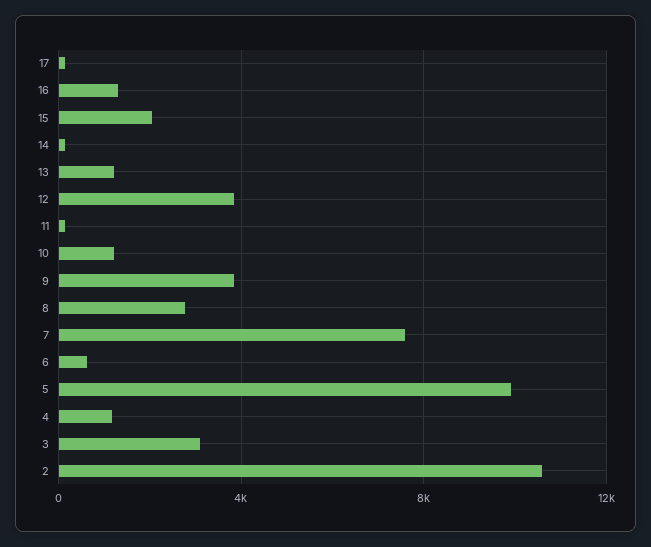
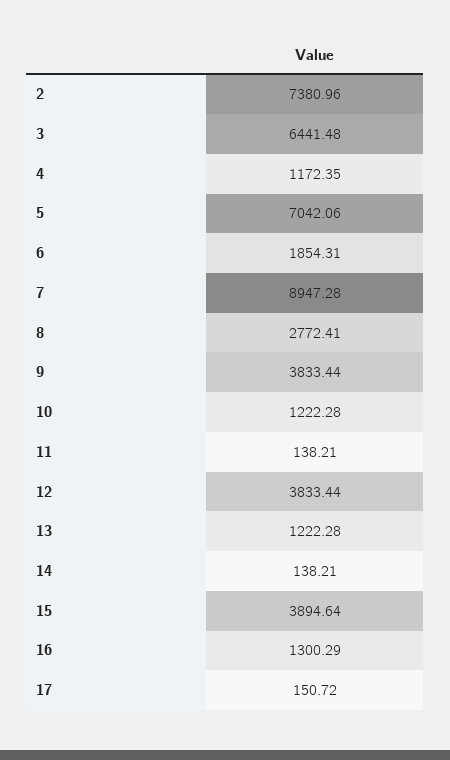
15: 2000 -> 3894.64
7: 7500 -> 8947.28
6: 500 -> 1854.31
5: 10000 -> 7042.06
3: 3000 -> 6441.48
2: 10500 -> 7380.96

